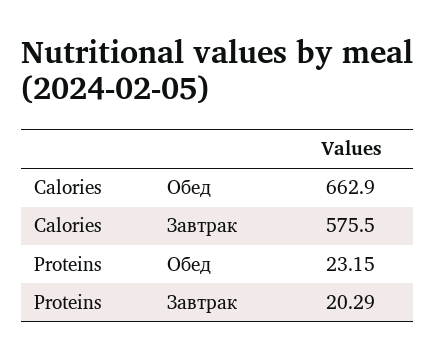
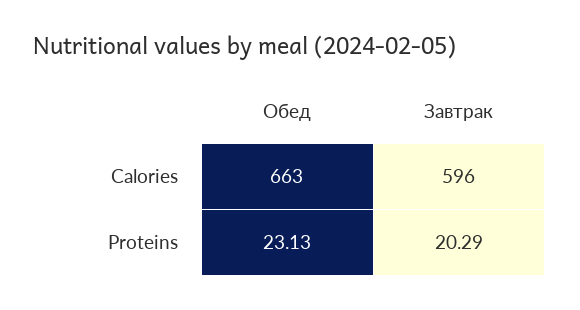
Calories, Завтрак: 575.5 -> 596
Proteins, Обед: 23.15 -> 23.13

